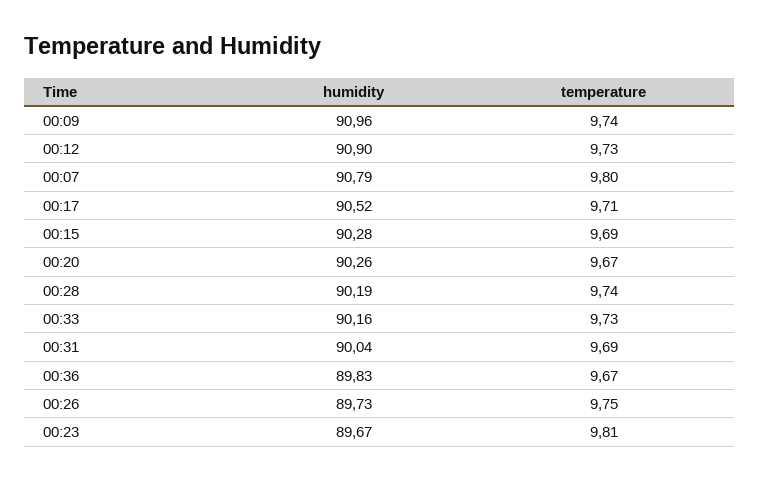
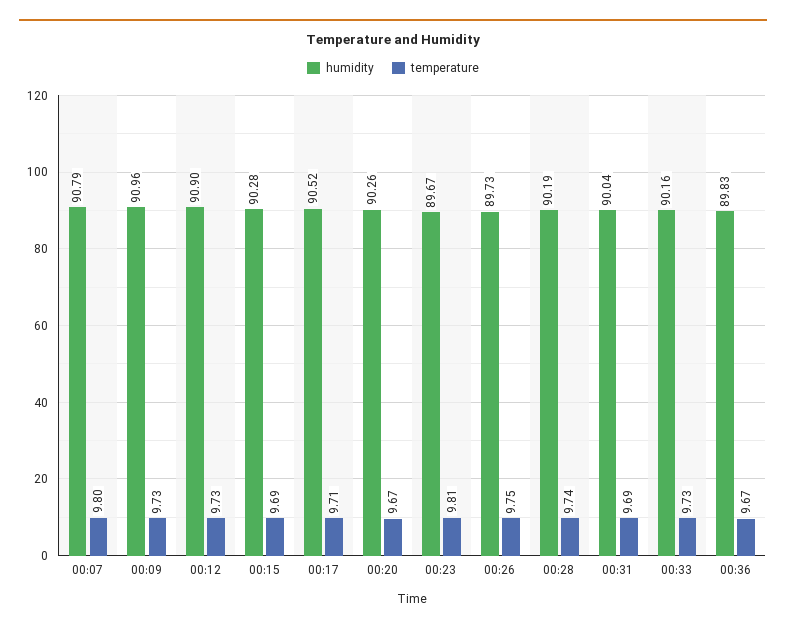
temperature, 00:09: 9.74 -> 9.73

